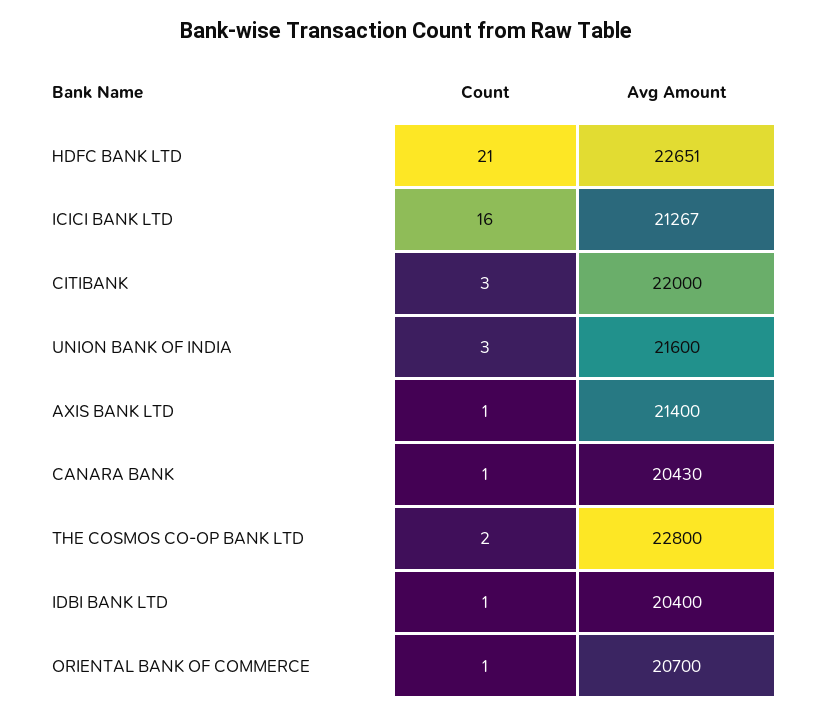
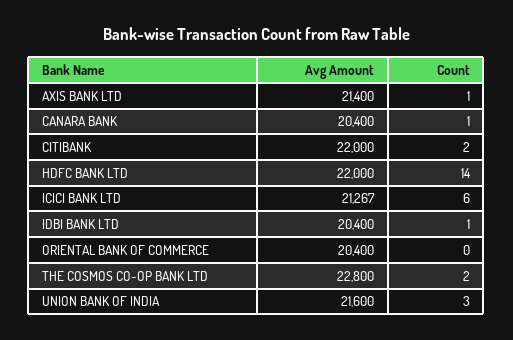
Count, HDFC BANK LTD: 21 -> 14
Avg Amount, HDFC BANK LTD: 22651 -> 22000
Count, ICICI BANK LTD: 16 -> 6
Count, CITIBANK: 3 -> 2
Avg Amount, CANARA BANK: 20430 -> 20400
Count, ORIENTAL BANK OF COMMERCE: 1 -> 0
Avg Amount, ORIENTAL BANK OF COMMERCE: 20700 -> 20400

